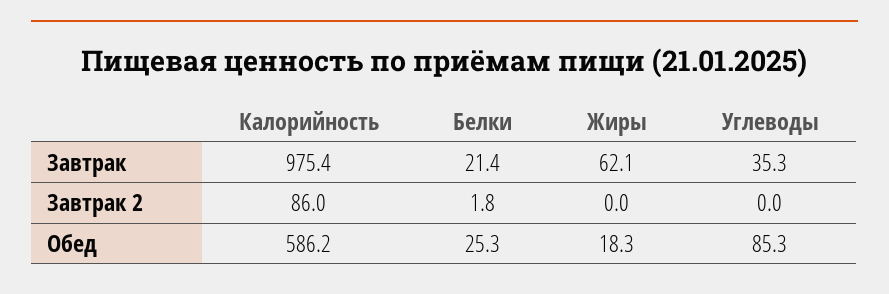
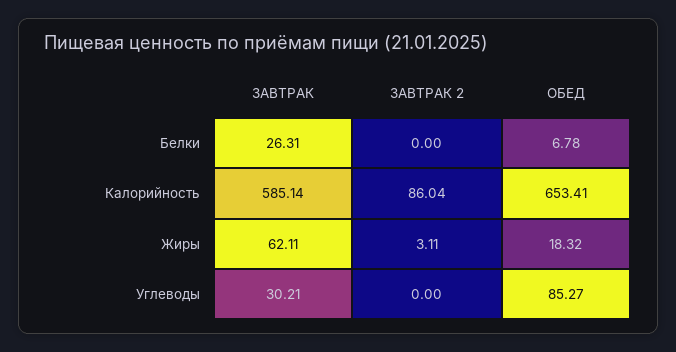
Калорийность, Завтрак: 975.4 -> 585.14
Белки, Завтрак: 21.4 -> 26.31
Углеводы, Завтрак: 35.3 -> 30.21
Белки, Завтрак 2: 1.8 -> 0
Жиры, Завтрак 2: 0 -> 3.11
Калорийность, Обед: 586.2 -> 653.41
Белки, Обед: 25.3 -> 6.78

